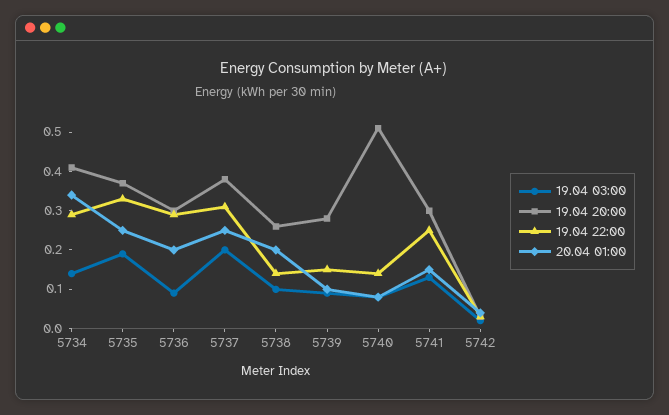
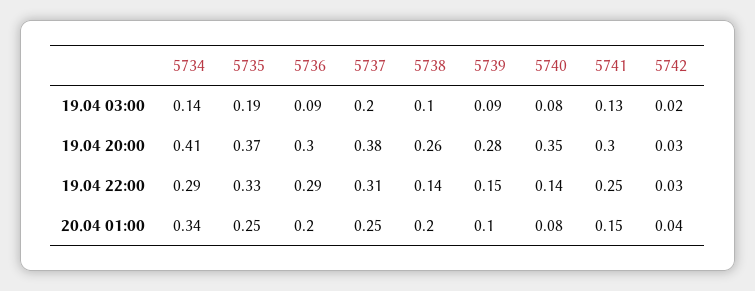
19.04 20:00, 5740: 0.5 -> 0.35

